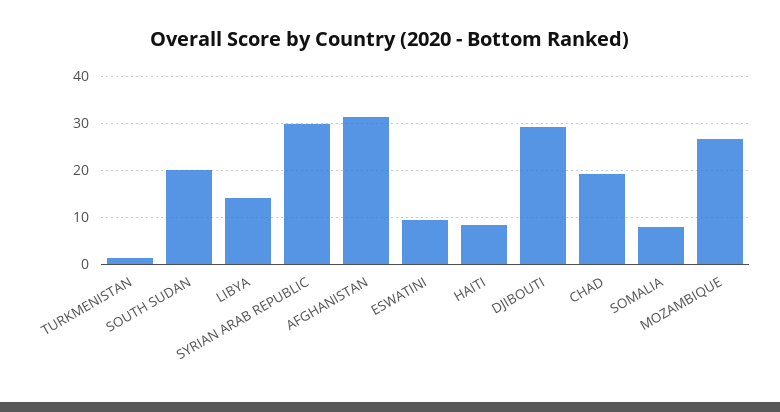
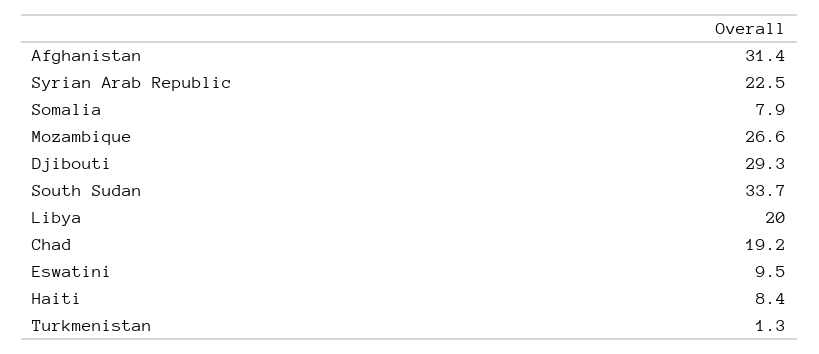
SOUTH SUDAN: 20 -> 33.7
LIBYA: 14 -> 20
SYRIAN ARAB REPUBLIC: 30 -> 22.5

